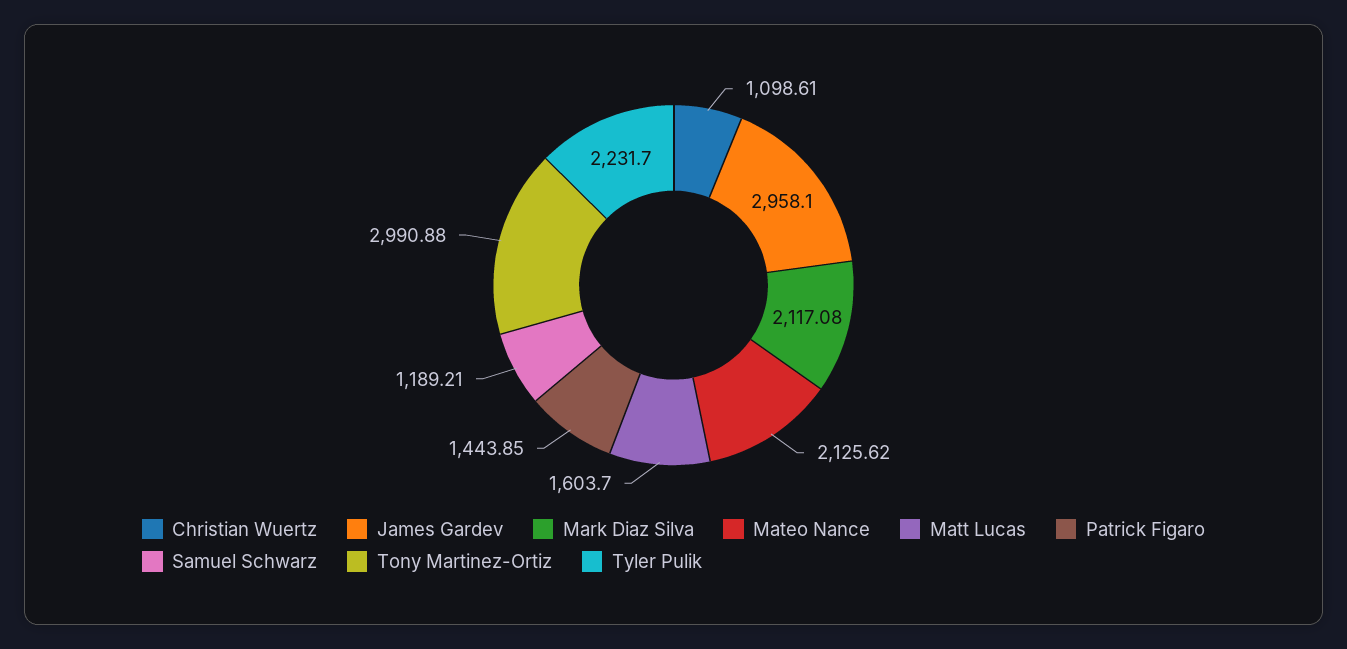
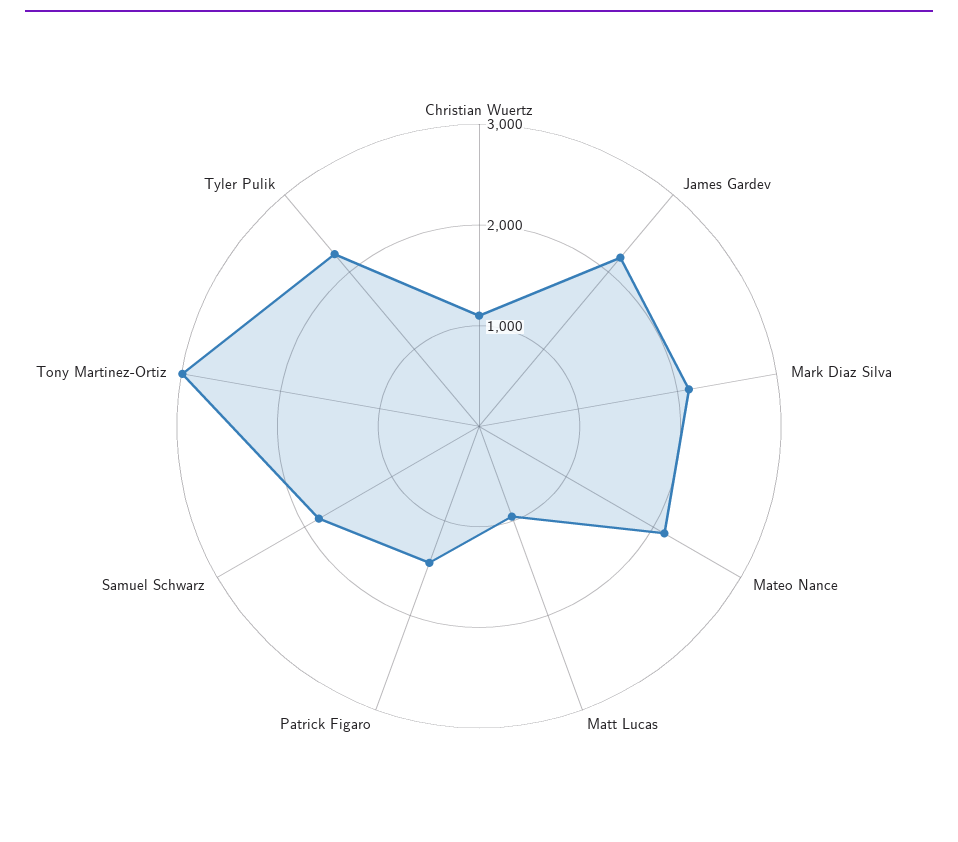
James Gardev: 2958.1 -> 2200
Matt Lucas: 1603.7 -> 1000
Samuel Schwarz: 1189.21 -> 1800

